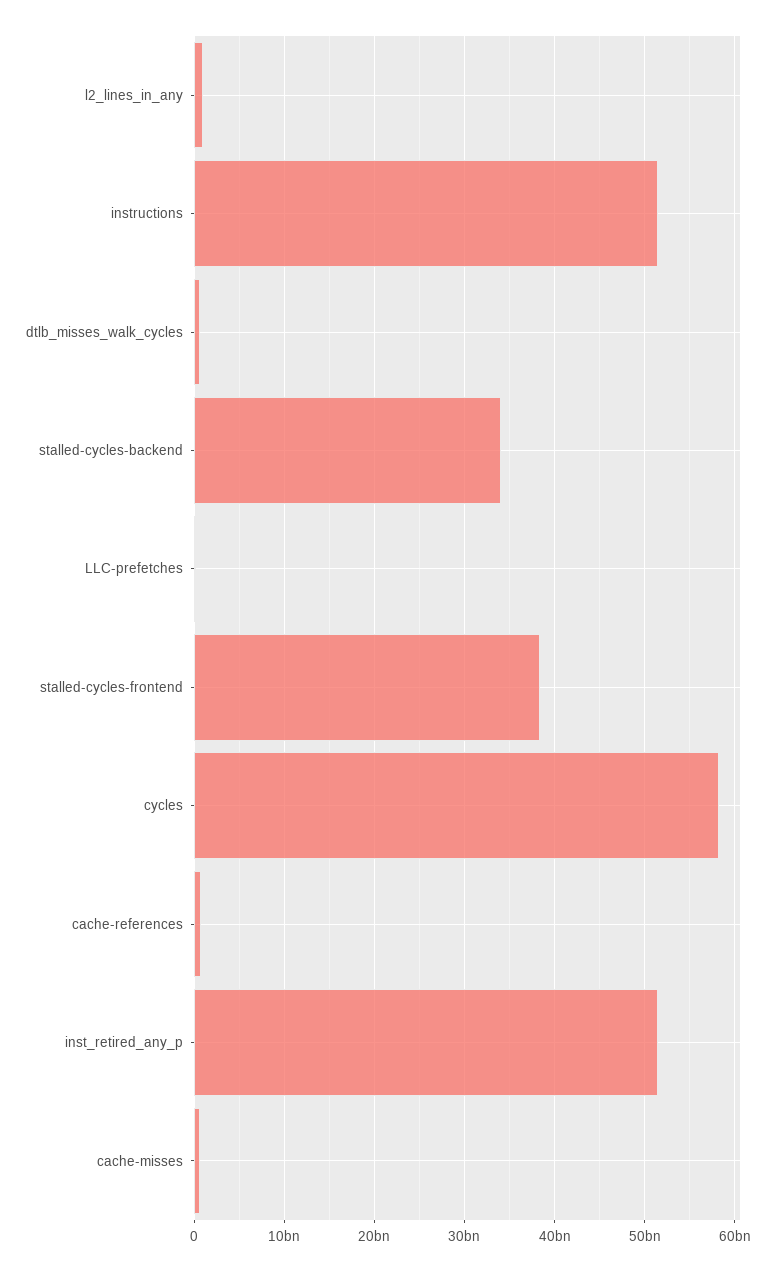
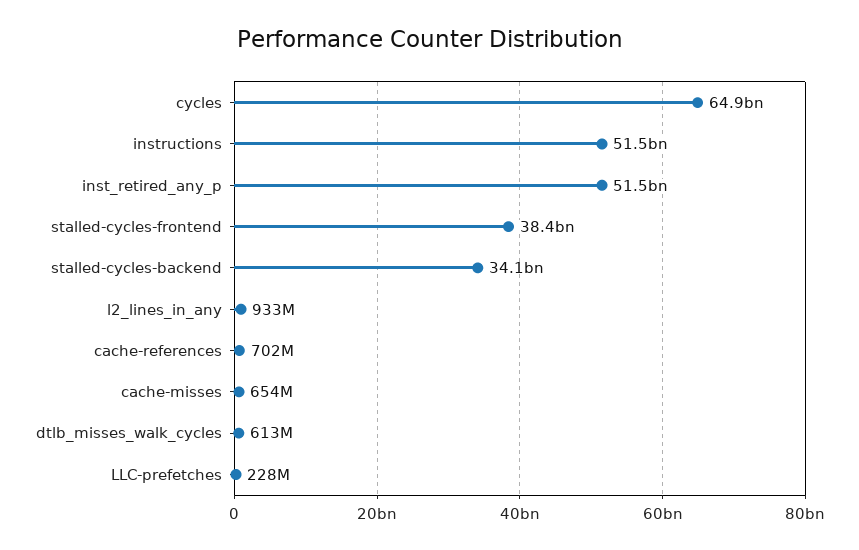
cycles: 58000000000 -> 64900000000

